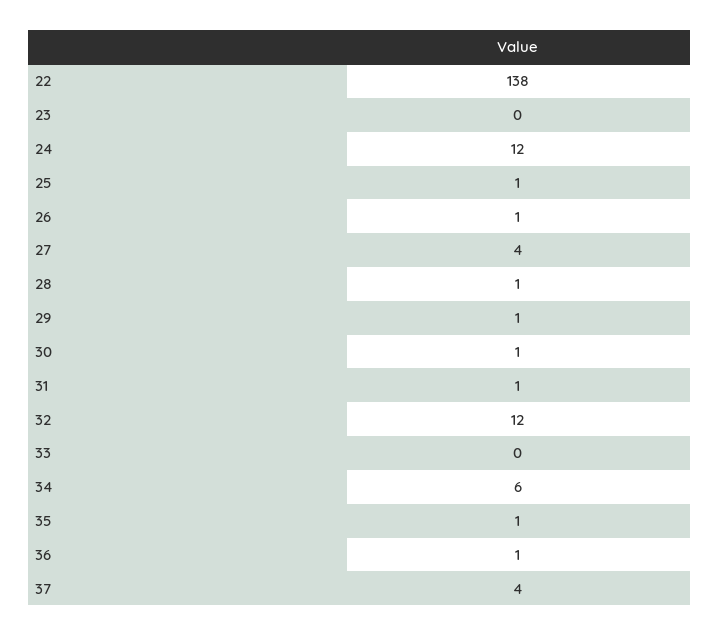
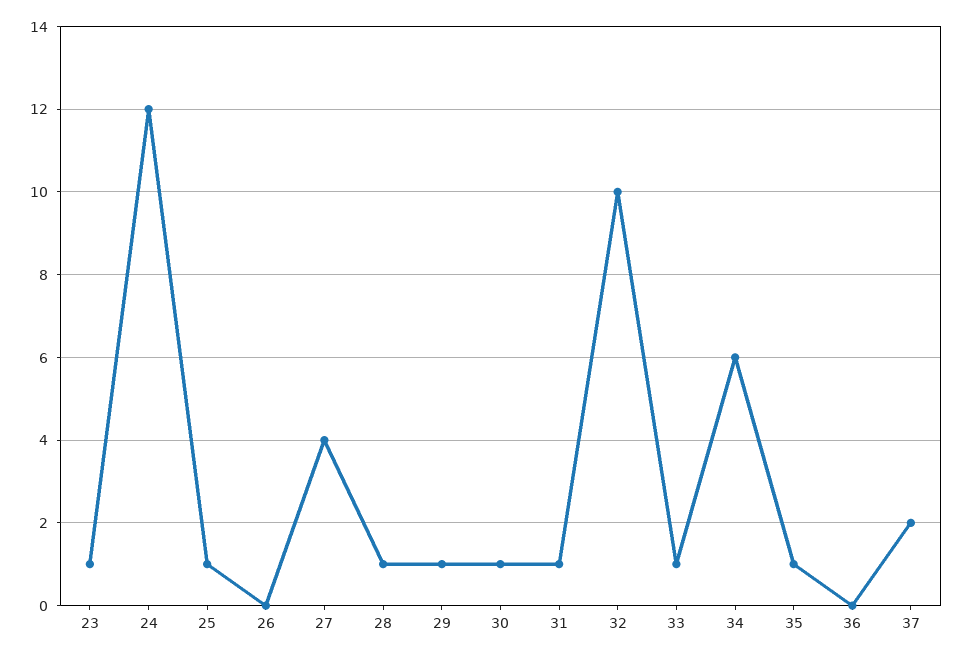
22: 138 -> none
23: 0 -> 1
26: 1 -> 0
32: 12 -> 10
33: 0 -> 1
36: 1 -> 0
37: 4 -> 2

